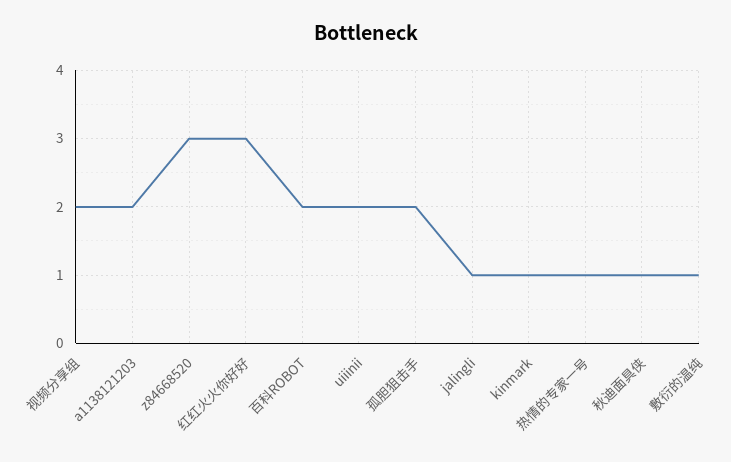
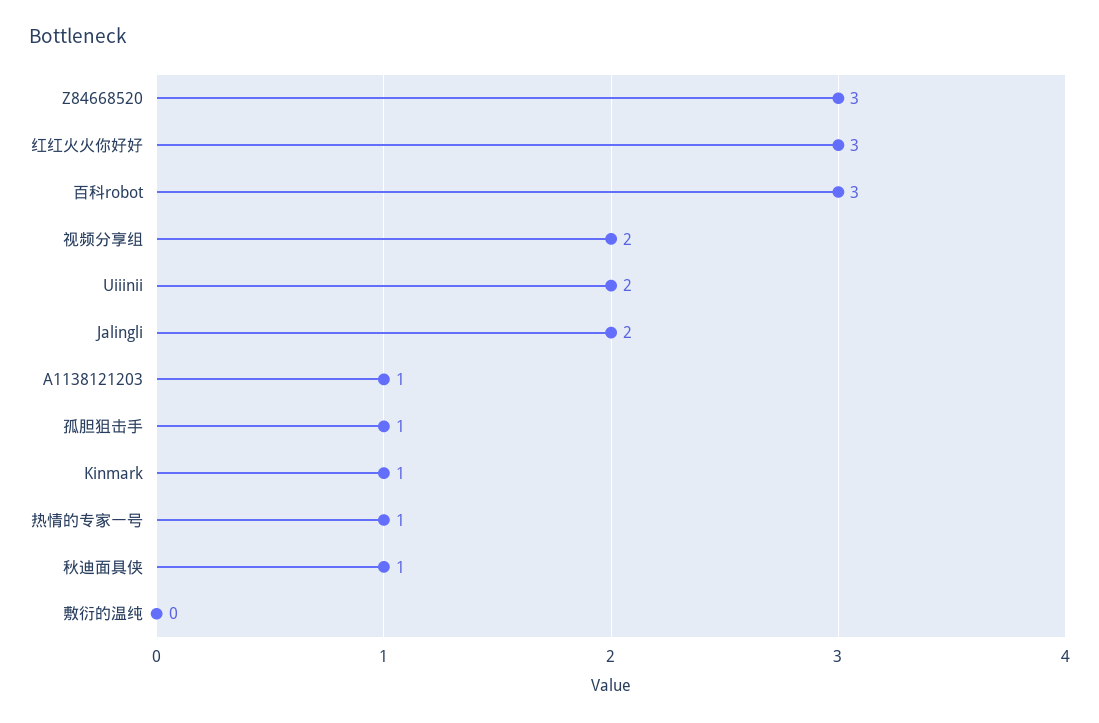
a1138121203: 2 -> 1
百科ROBOT: 2 -> 3
孤胆狙击手: 2 -> 1
jalingli: 1 -> 2
敷衍的温纯: 1 -> 0

